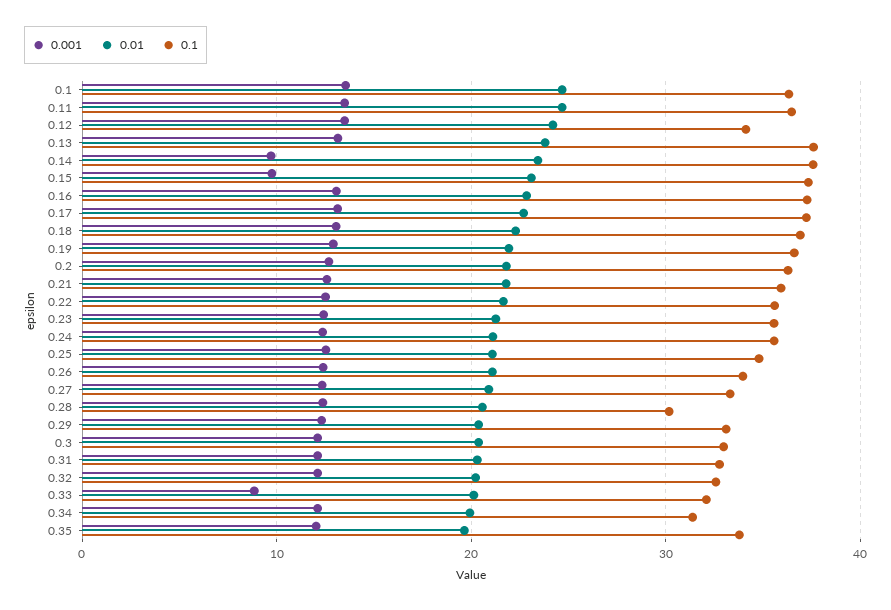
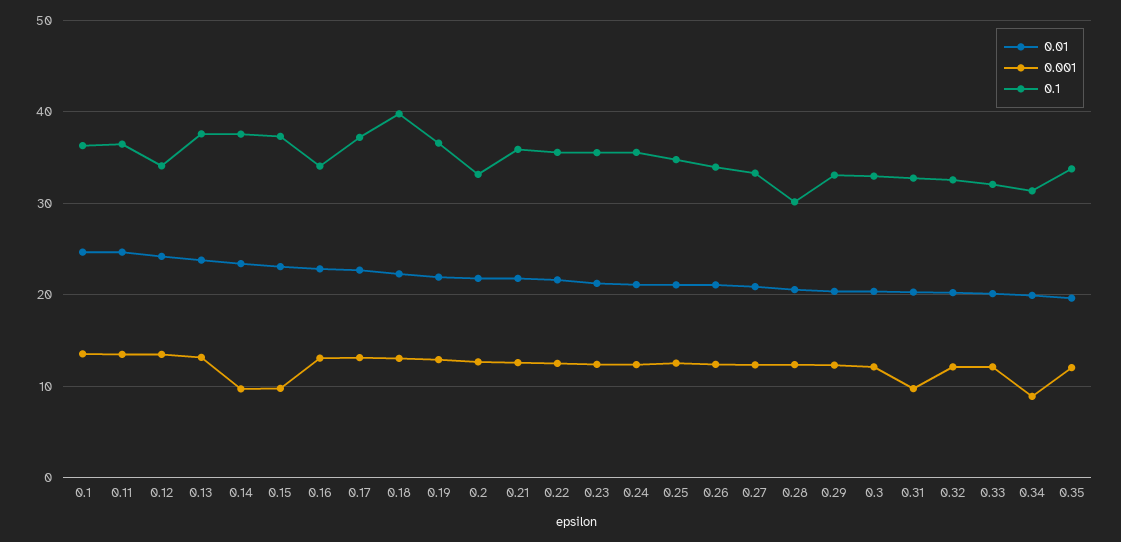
0.1, 0.16: 37 -> 34
0.1, 0.18: 37 -> 40
0.1, 0.2: 36 -> 33
0.001, 0.31: 12 -> 10
0.001, 0.33: 9 -> 12
0.001, 0.34: 12 -> 9

